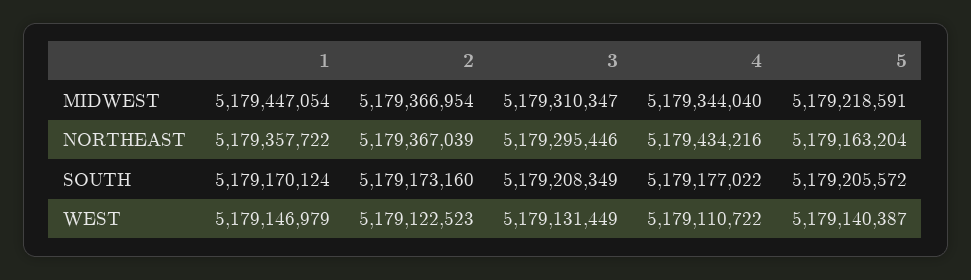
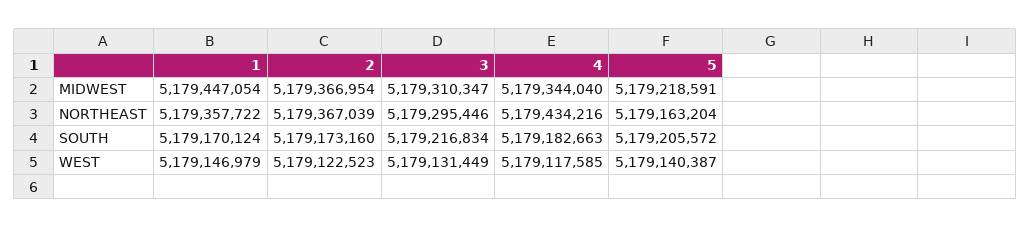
3, SOUTH: 5179208349 -> 5179216834
4, SOUTH: 5179177022 -> 5179182663
4, WEST: 5179110722 -> 5179117585

